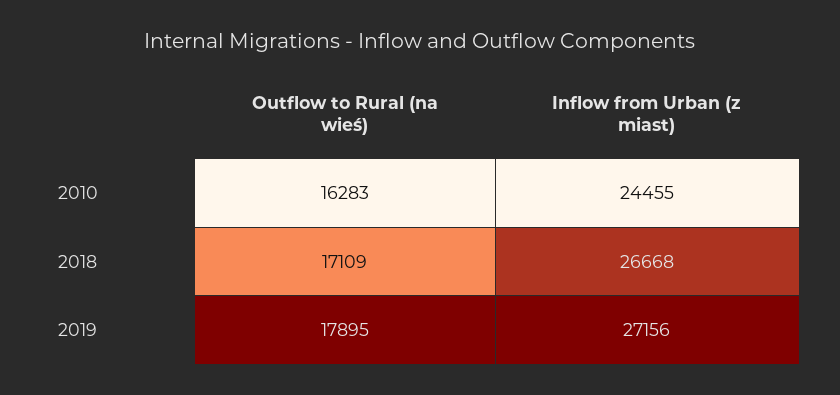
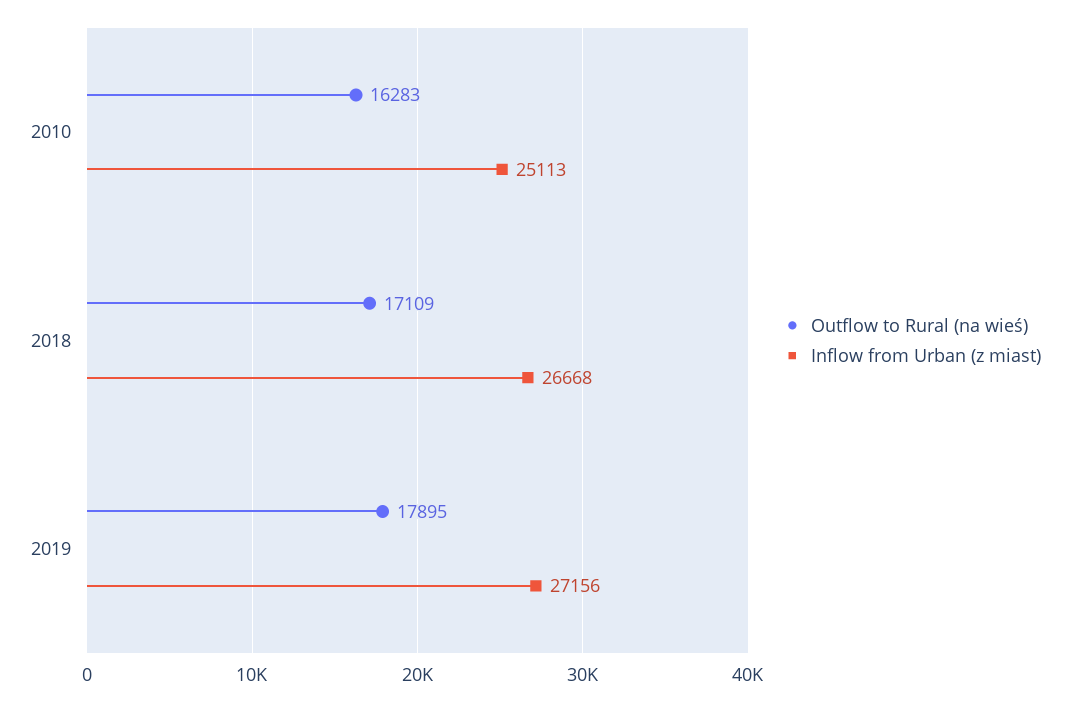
Inflow from Urban (z miast), 2010: 24455 -> 25113

